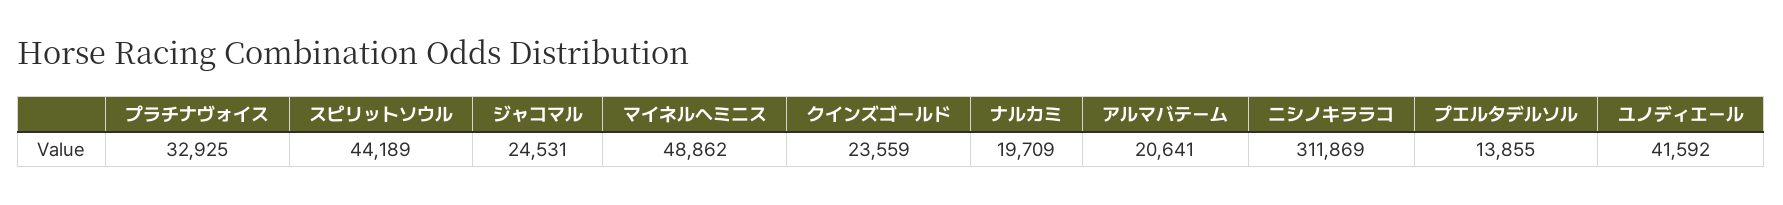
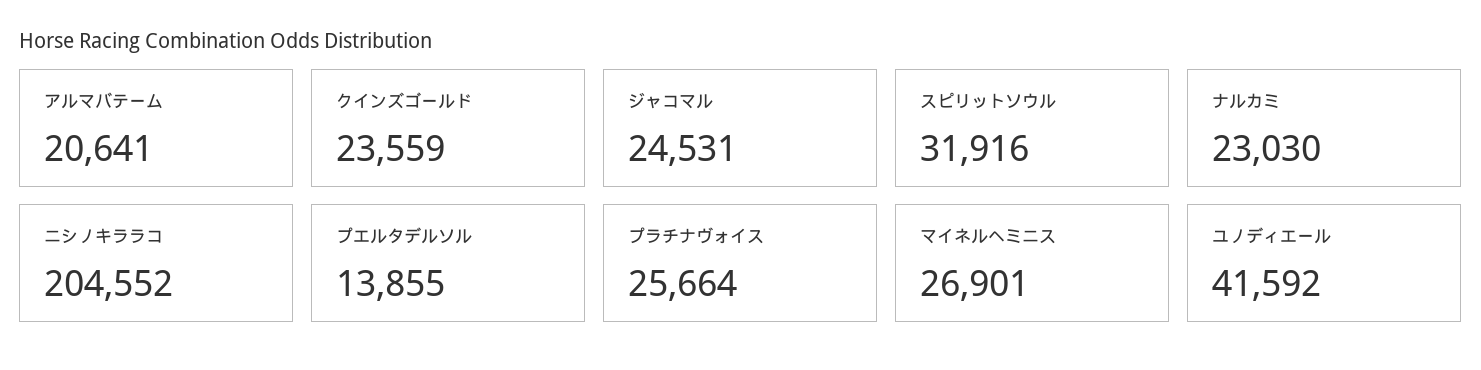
プラチナヴォイス: 32925 -> 25664
スピリットソウル: 44189 -> 31916
マイネルヘミニス: 48862 -> 26901
ナルカミ: 19709 -> 23030
ニシノキララコ: 311869 -> 204552

